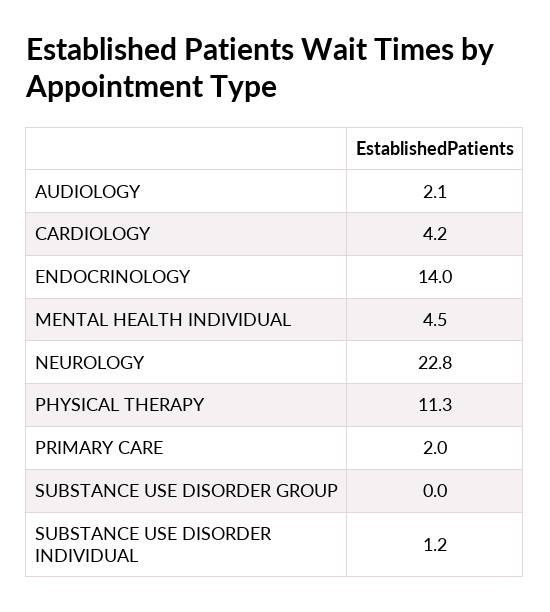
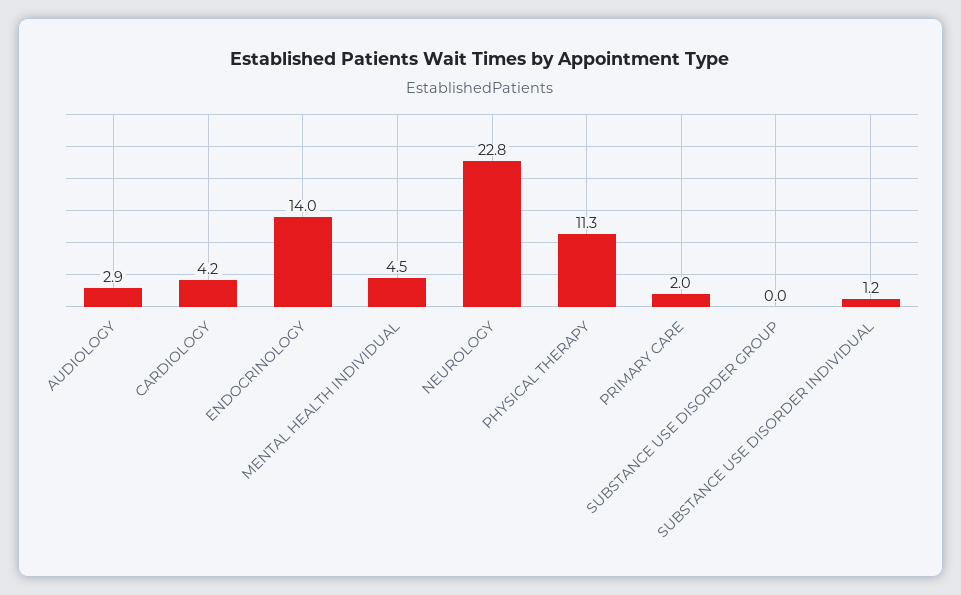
AUDIOLOGY: 2.1 -> 2.9

